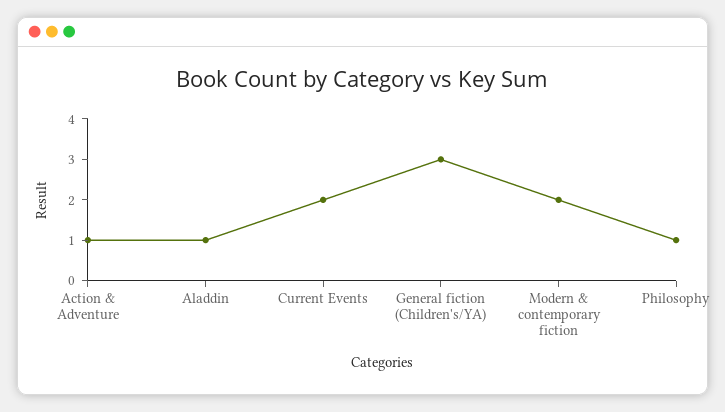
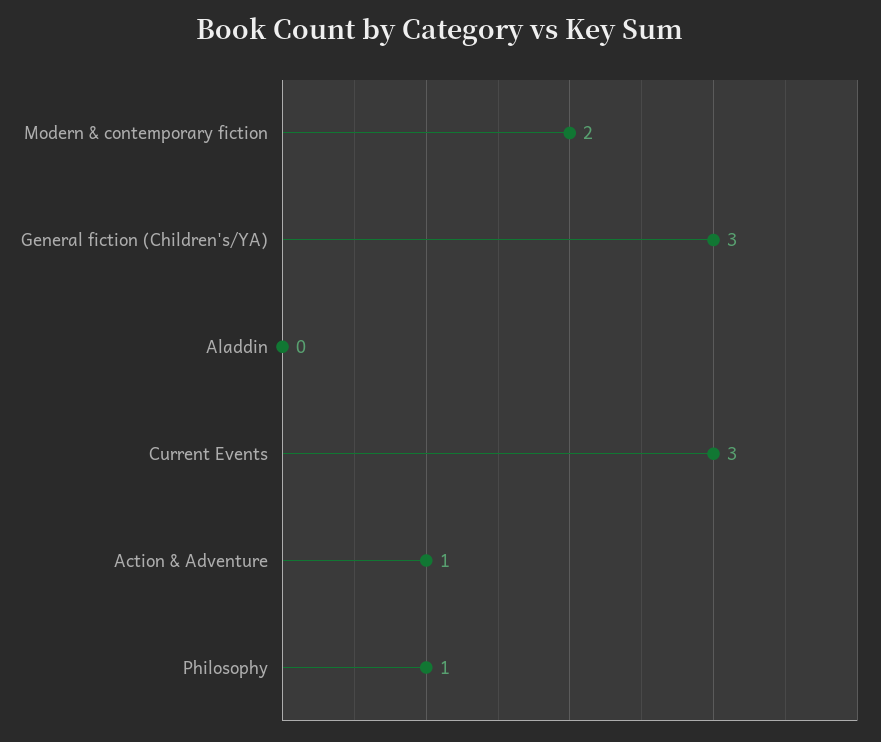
Aladdin: 1 -> 0
Current Events: 2 -> 3

